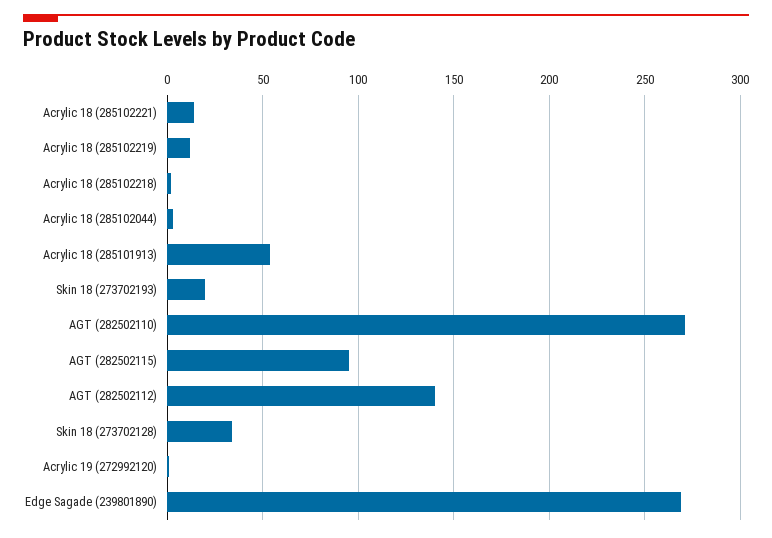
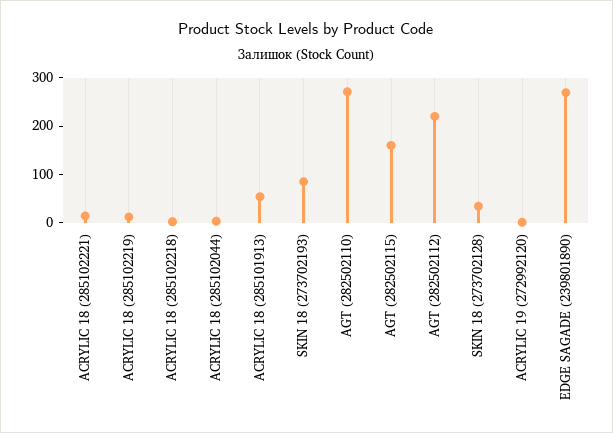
Skin 18 (273702193): 20 -> 80
AGT (282502115): 95 -> 160
AGT (282502112): 140 -> 220

